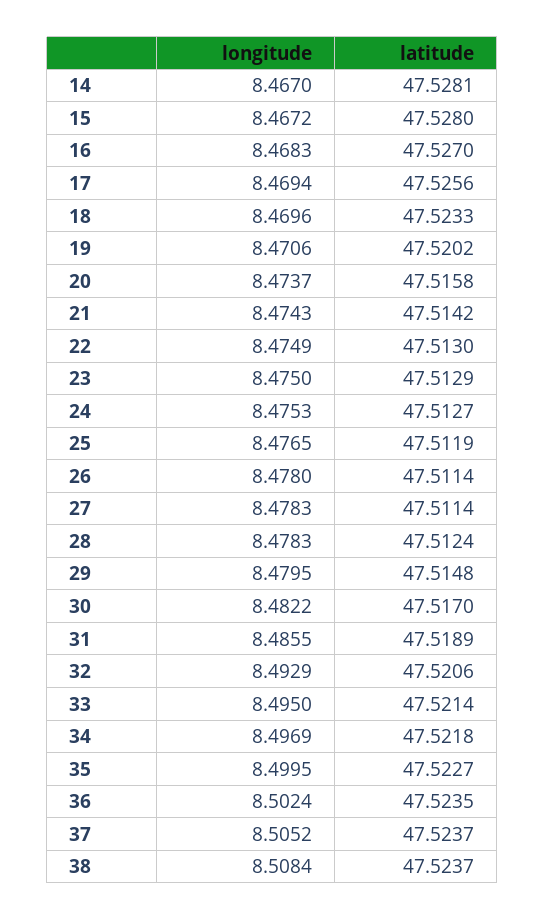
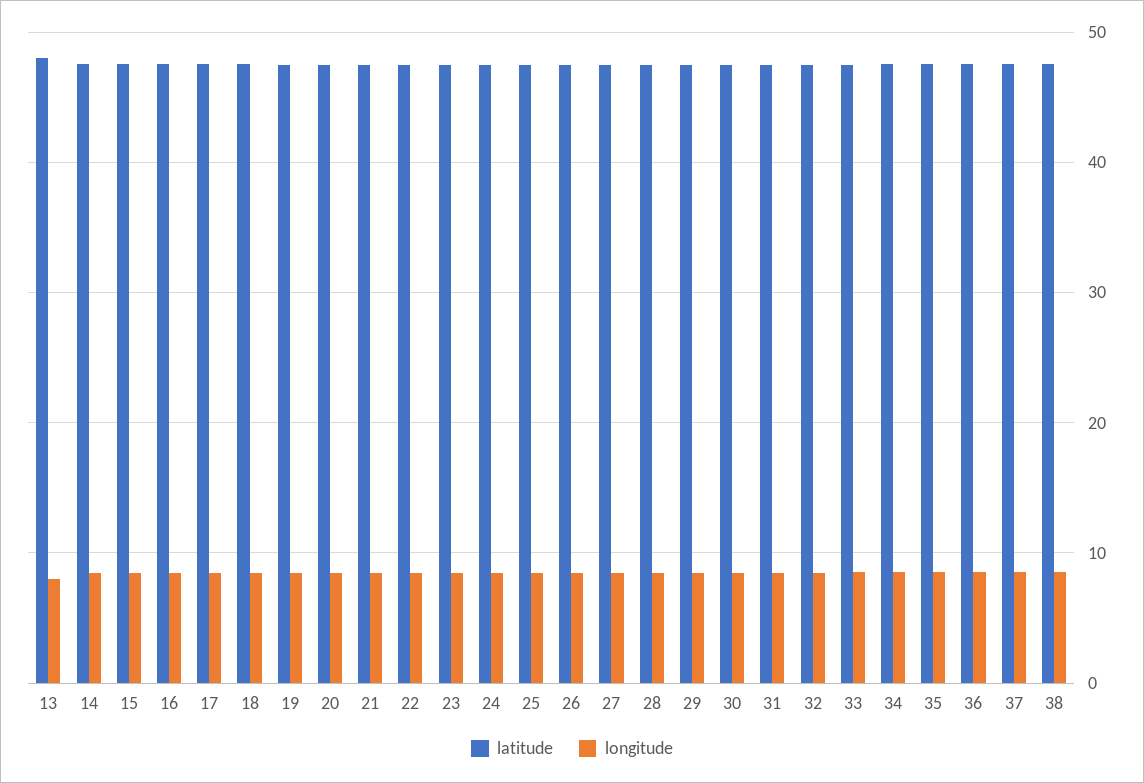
latitude, 13: none -> 48
longitude, 13: none -> 8

